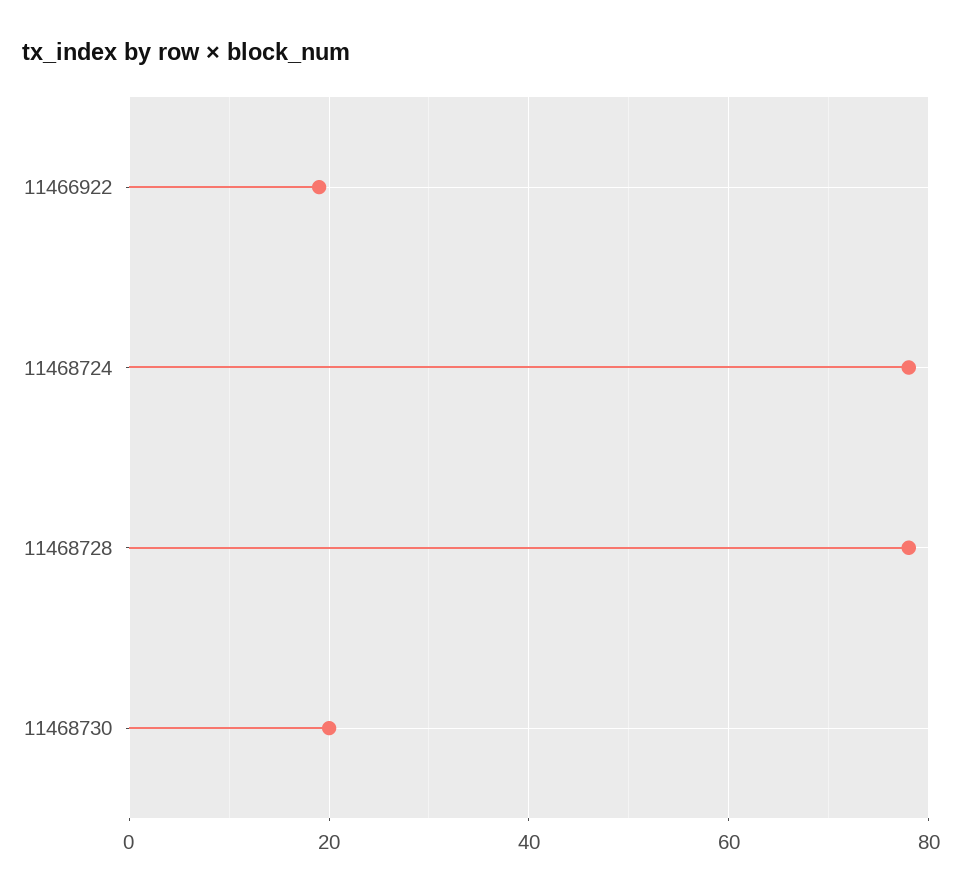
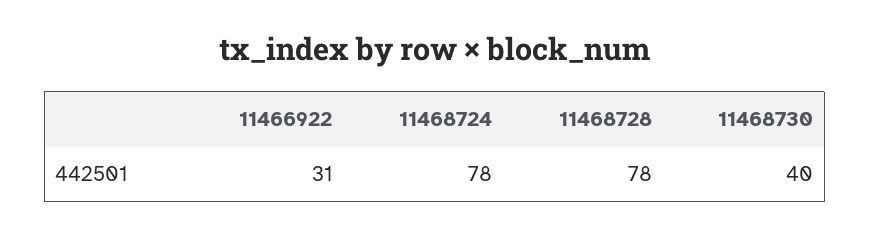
11466922: 20 -> 31
11468730: 20 -> 40

